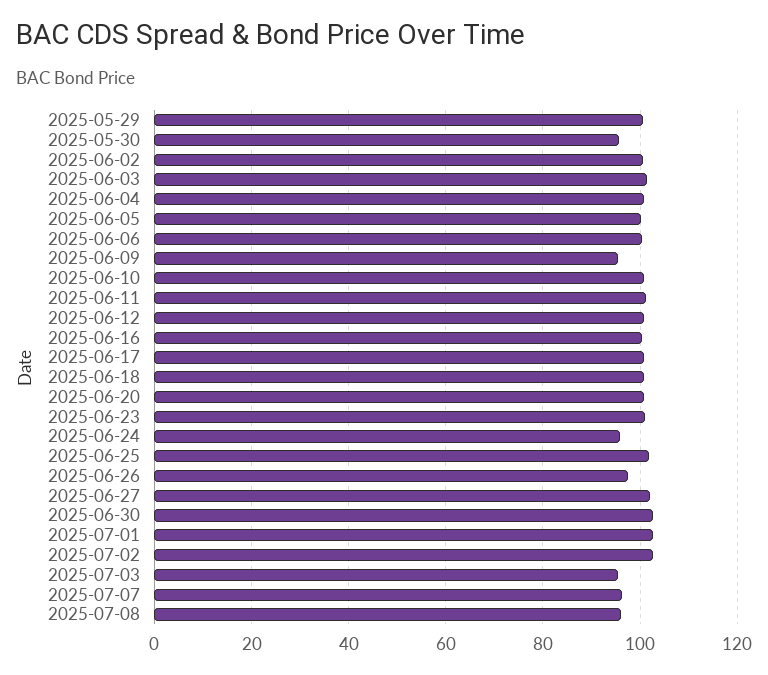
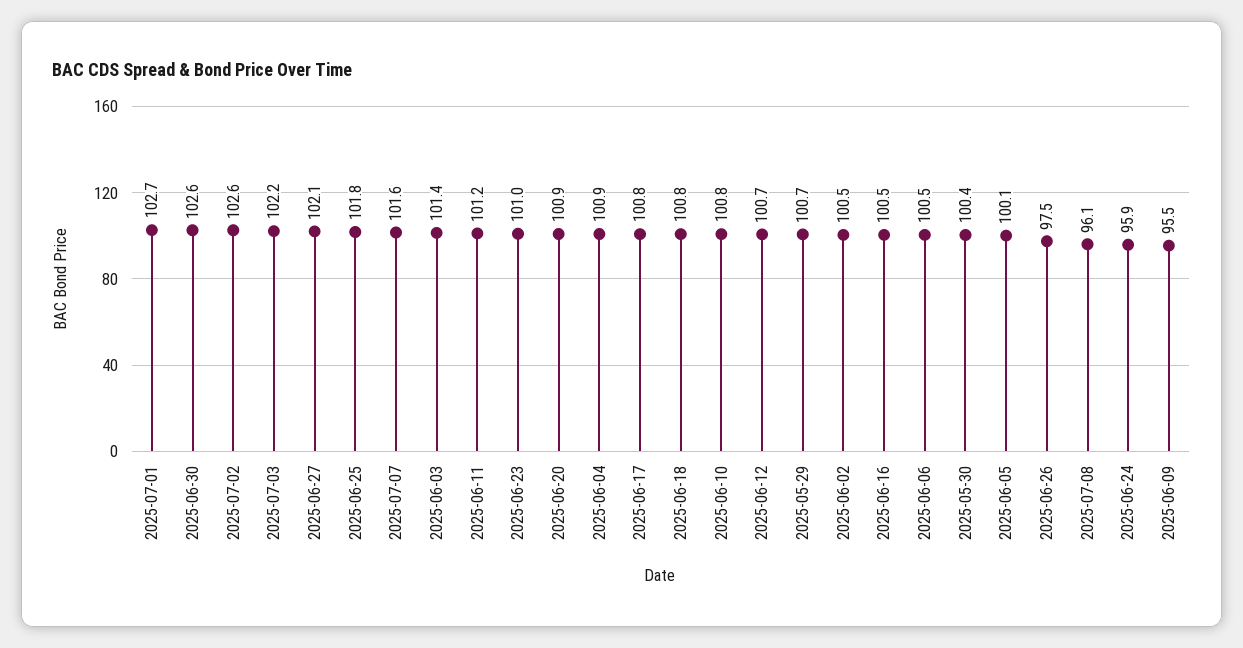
2025-05-30: 96 -> 100.4
2025-07-03: 96 -> 102.2
2025-07-07: 96 -> 101.6

